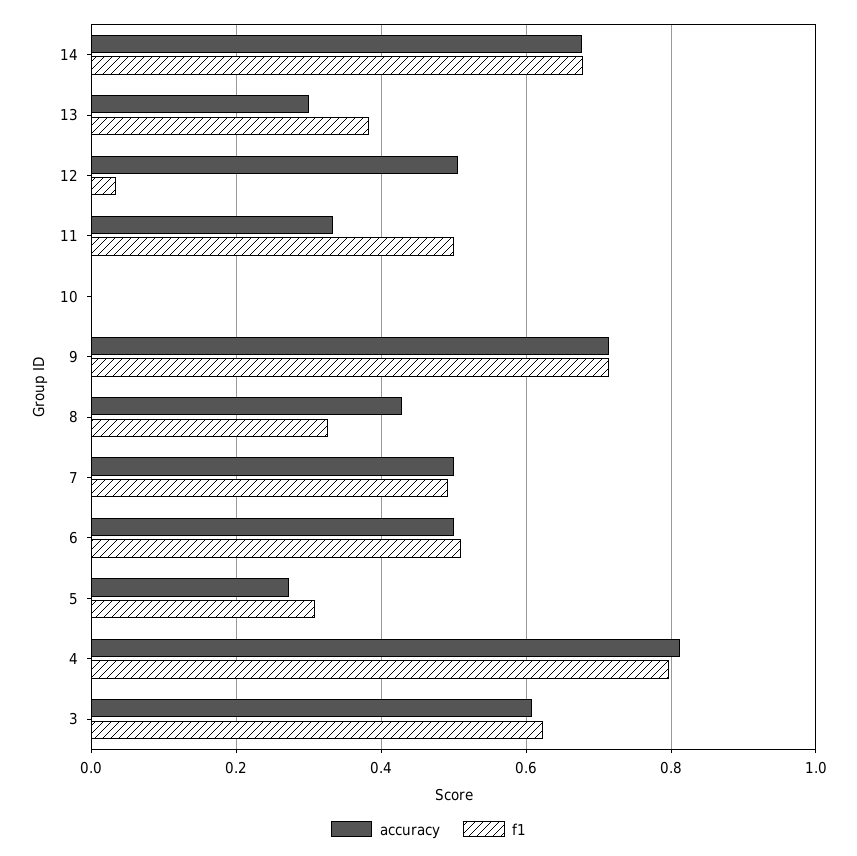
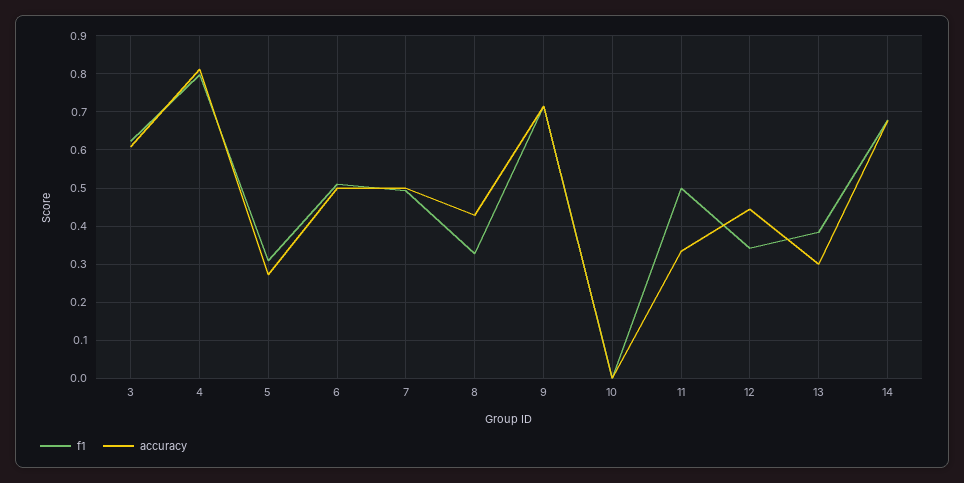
accuracy, 12: 0.5 -> 0.44
f1, 12: 0.04 -> 0.34

